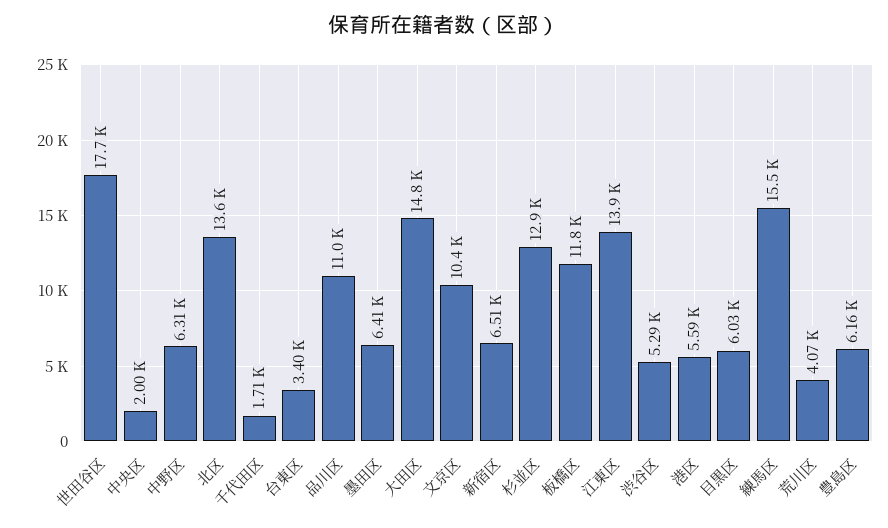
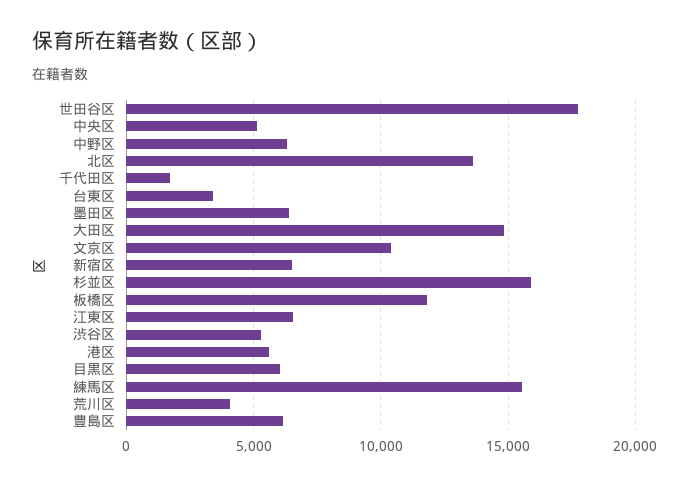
中央区: 2000 -> 5000
品川区: 11000 -> none
杉並区: 12900 -> 16000
江東区: 13900 -> 6500

